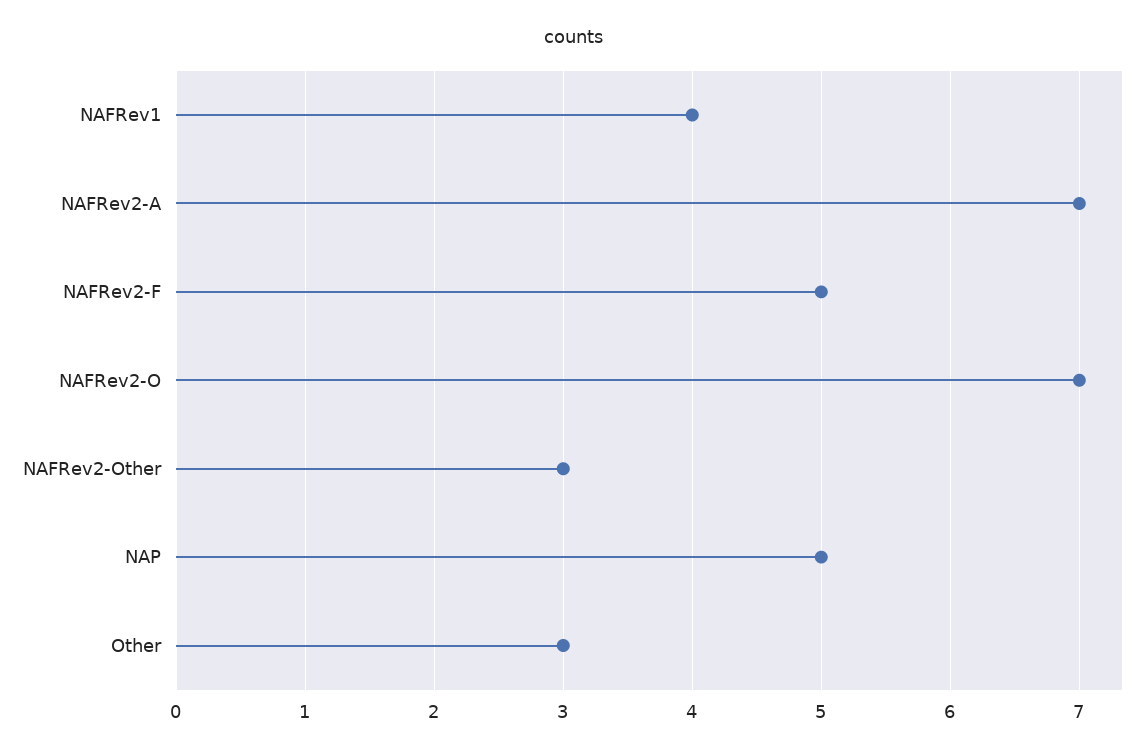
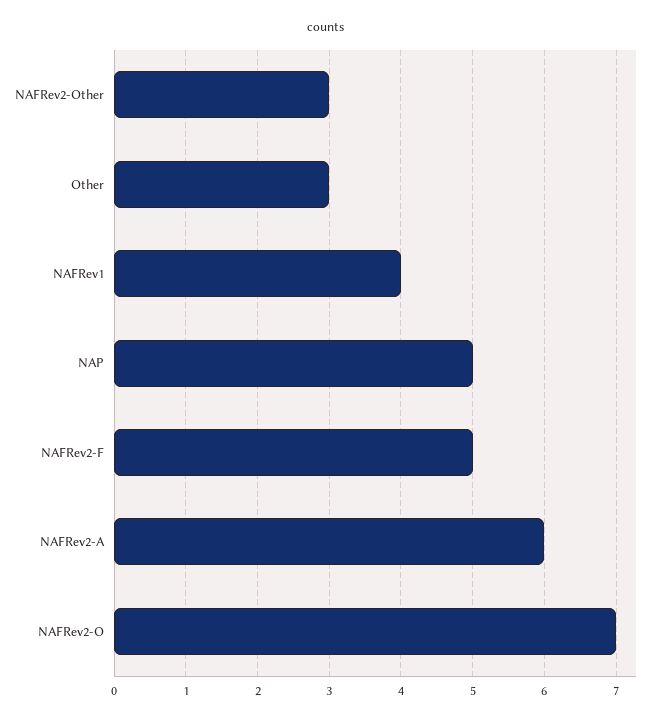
NAFRev2-A: 7 -> 6

